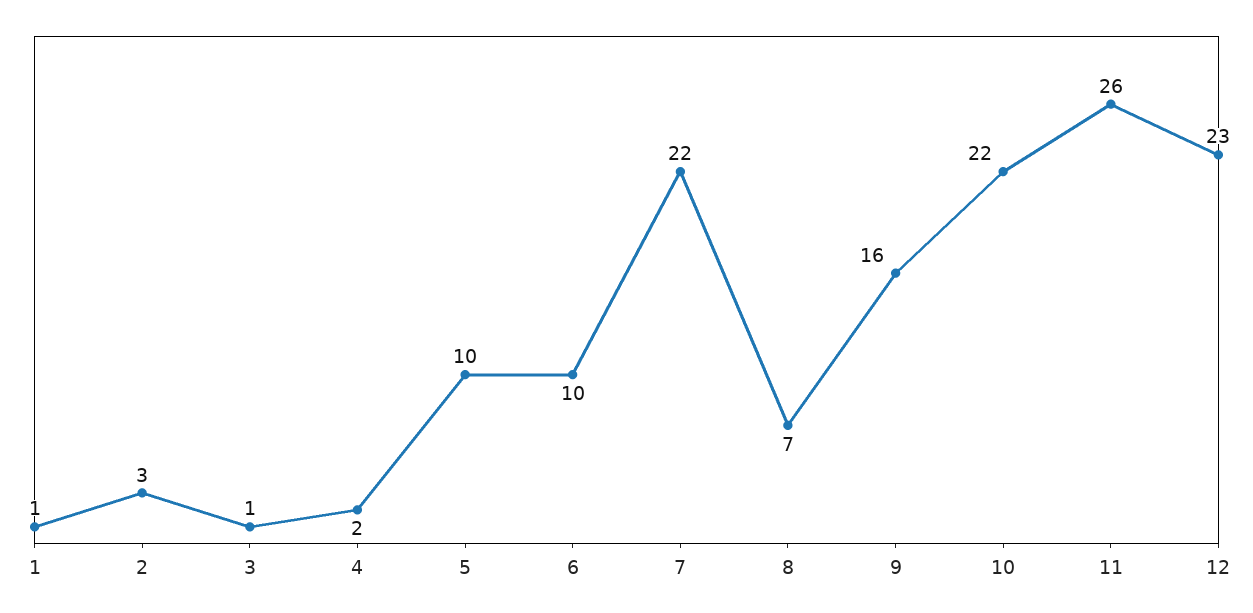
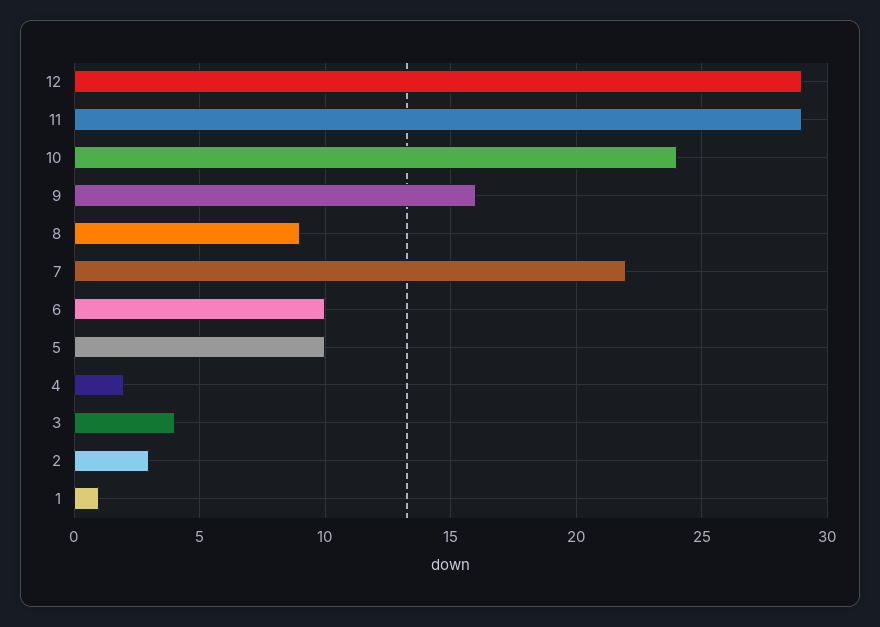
3: 1 -> 4
8: 7 -> 9
10: 22 -> 24
11: 26 -> 29
12: 23 -> 29

